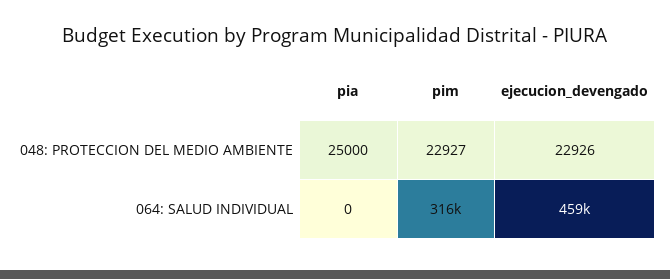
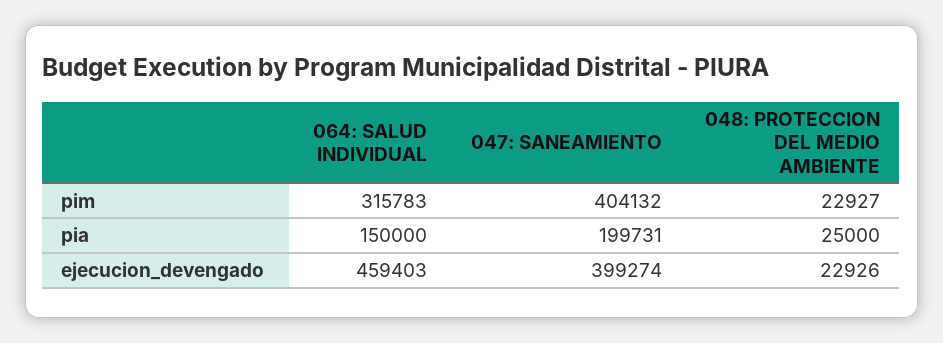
pia, 064: SALUD INDIVIDUAL: 0 -> 150000
pim, 047: SANEAMIENTO: none -> 404132
pia, 047: SANEAMIENTO: none -> 199731
ejecucion_devengado, 047: SANEAMIENTO: none -> 399274

